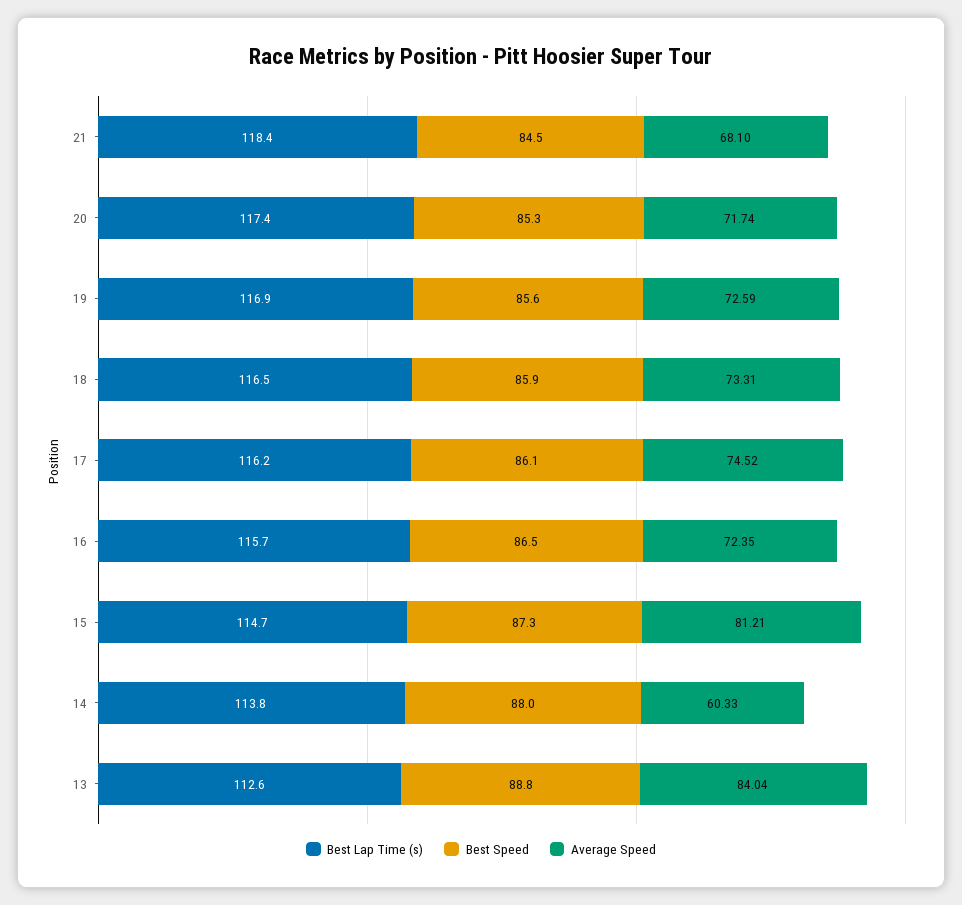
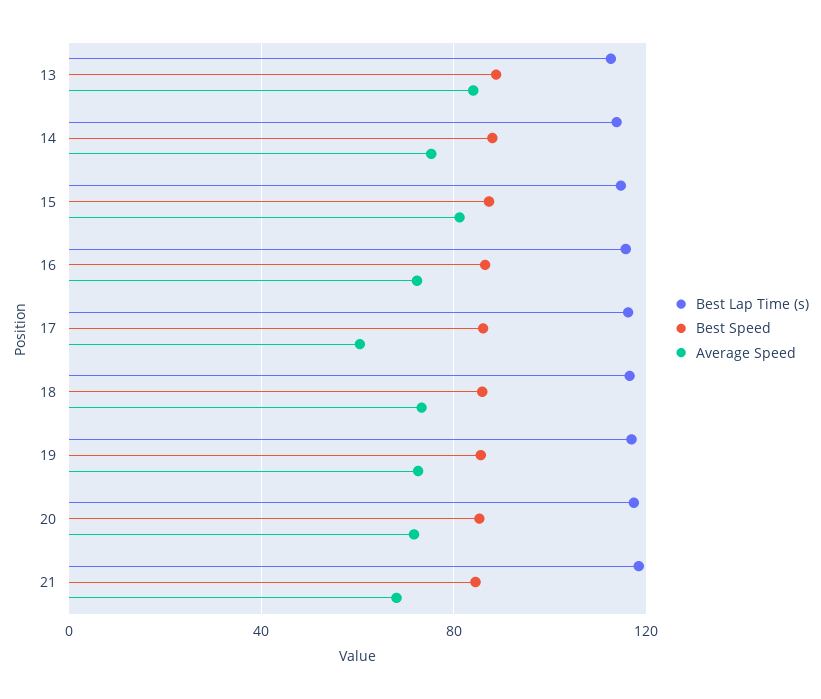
Average Speed, 17: 74.52 -> 60
Average Speed, 14: 60.33 -> 75

